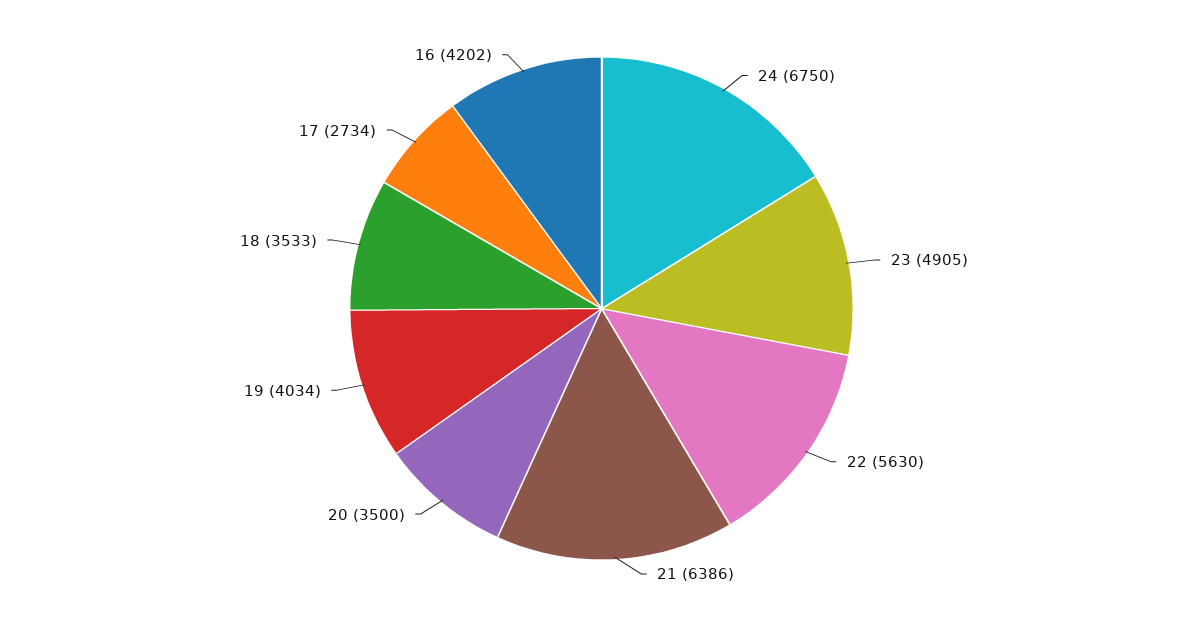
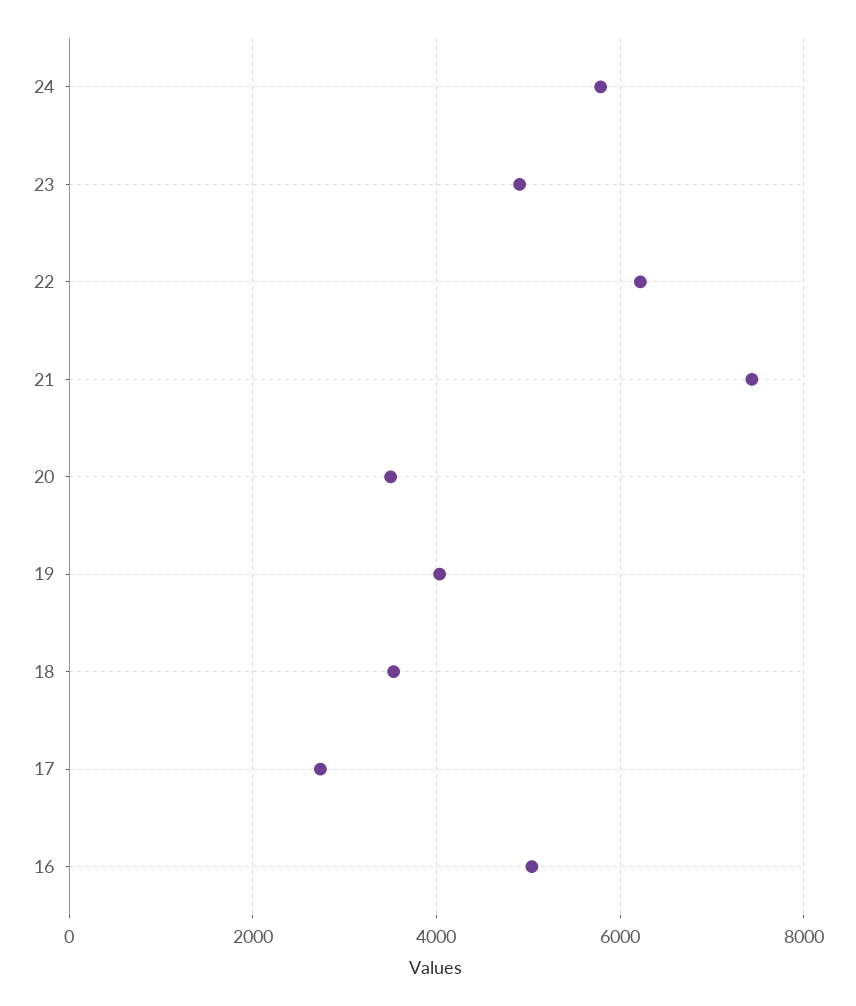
24: 6750 -> 5800
22: 5630 -> 6200
21: 6386 -> 7400
16: 4202 -> 5000

